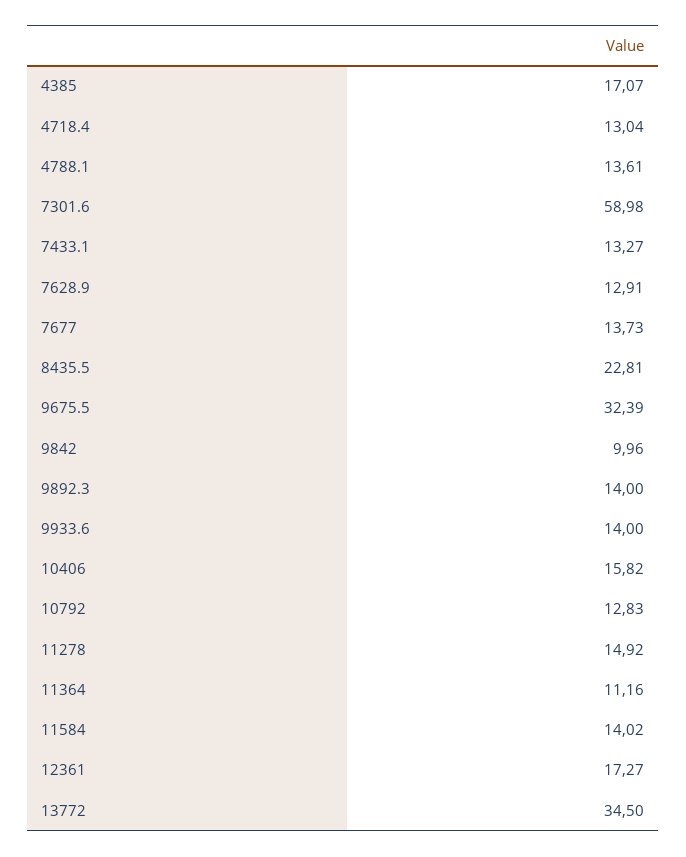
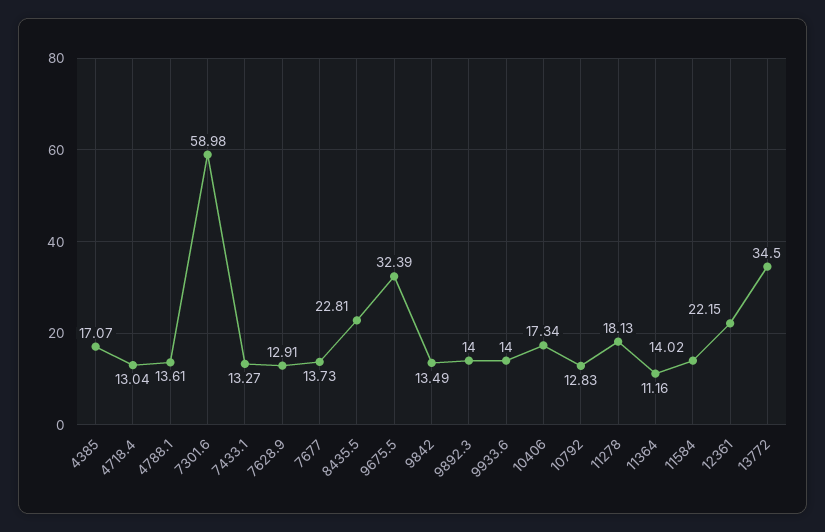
9842: 9.96 -> 13.49
10406: 15.82 -> 17.34
11278: 14.92 -> 18.13
12361: 17.27 -> 22.15

